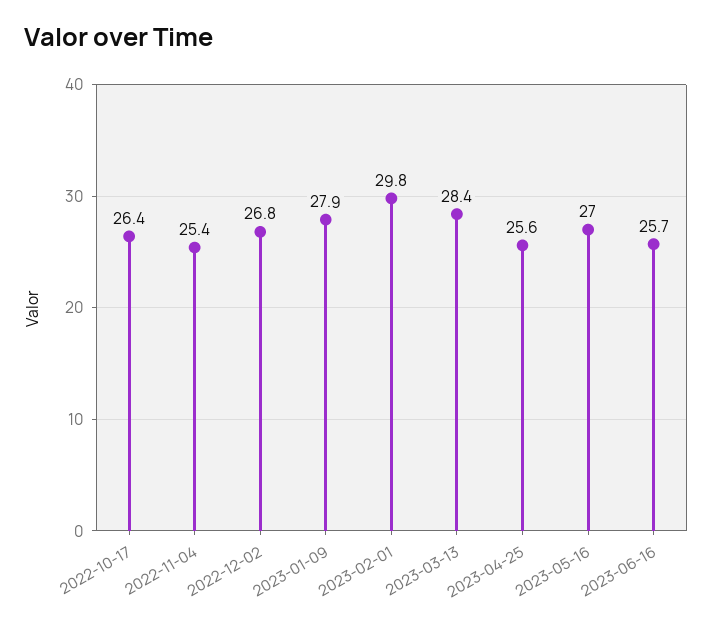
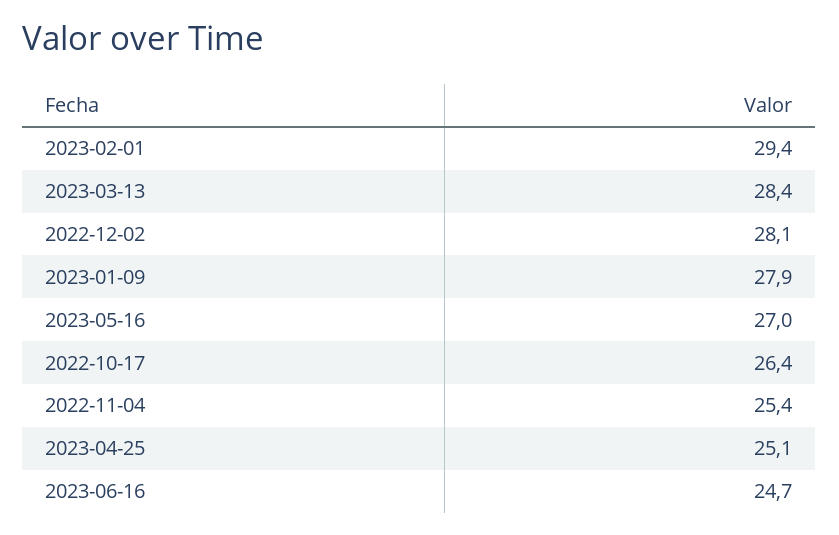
2022-12-02: 26.8 -> 28.1
2023-02-01: 29.8 -> 29.4
2023-04-25: 25.6 -> 25.1
2023-06-16: 25.7 -> 24.7

